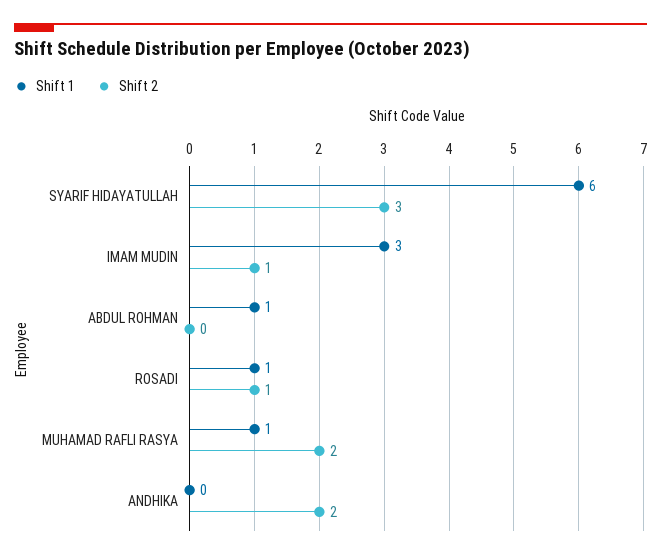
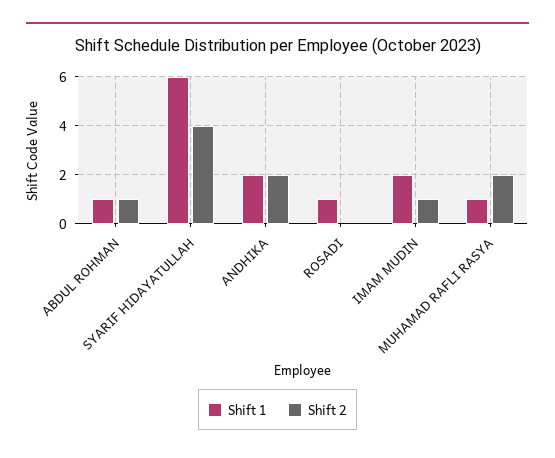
Shift 2, SYARIF HIDAYATULLAH: 3 -> 4
Shift 1, IMAM MUDIN: 3 -> 2
Shift 2, ABDUL ROHMAN: 0 -> 1
Shift 2, ROSADI: 1 -> 0
Shift 1, ANDHIKA: 0 -> 2

